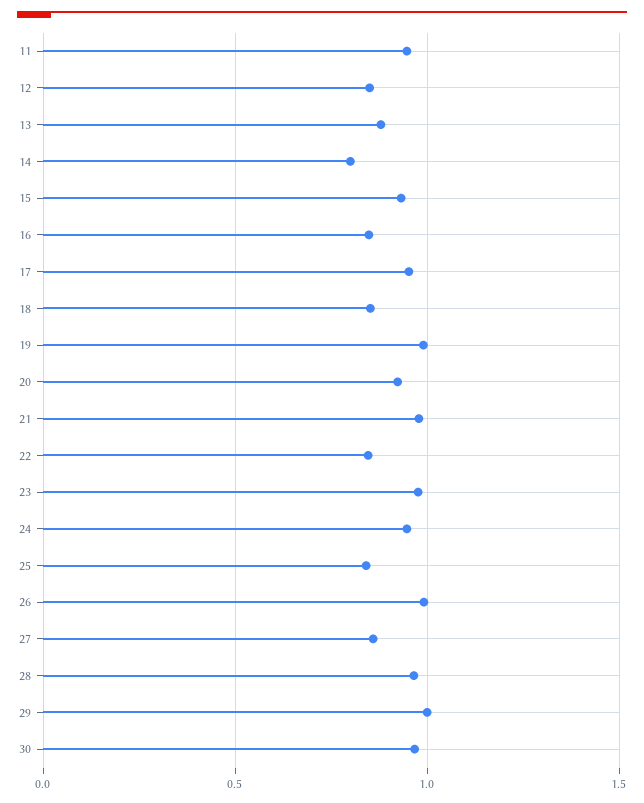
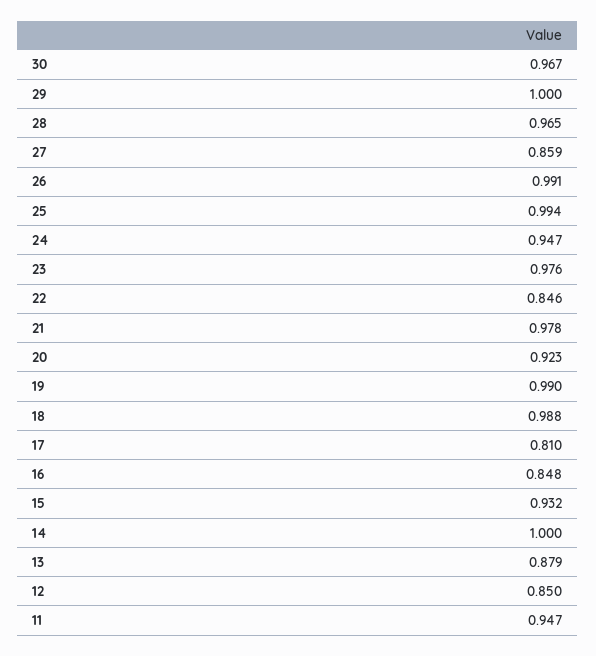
14: 0.8 -> 1
17: 0.95 -> 0.81
18: 0.85 -> 0.988
25: 0.85 -> 0.994

